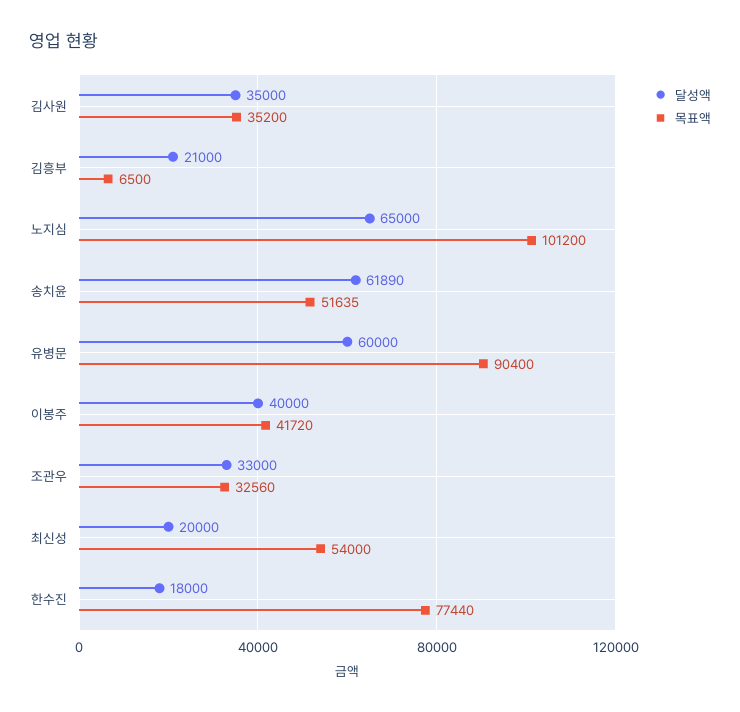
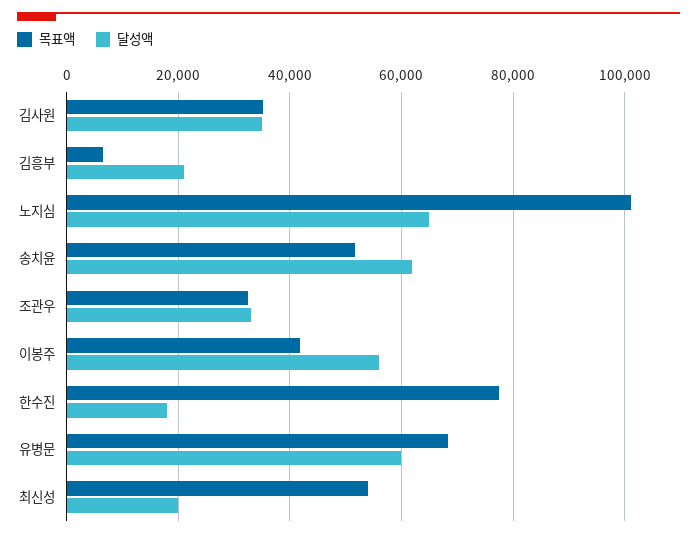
목표액, 유병문: 90400 -> 68000
달성액, 이봉주: 40000 -> 56000

